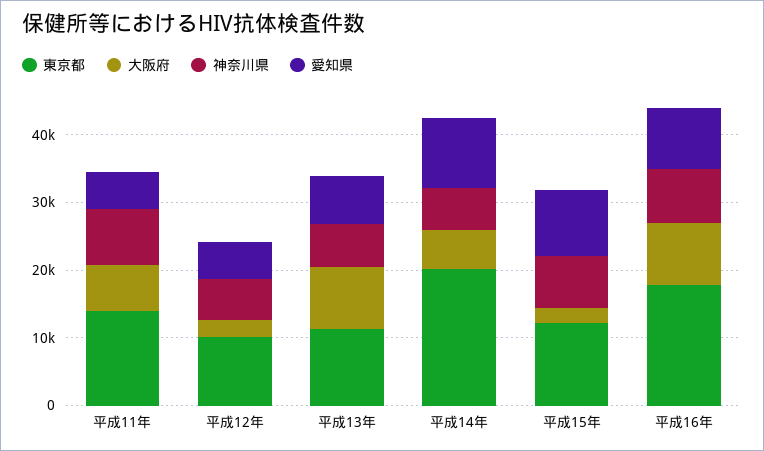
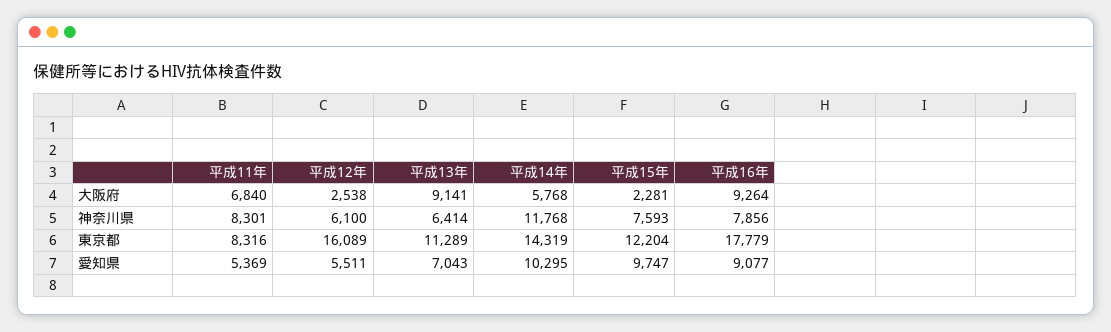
東京都, 平成11年: 14000 -> 8316
東京都, 平成12年: 10000 -> 16089
東京都, 平成14年: 20000 -> 14319
神奈川県, 平成14年: 6000 -> 11768

